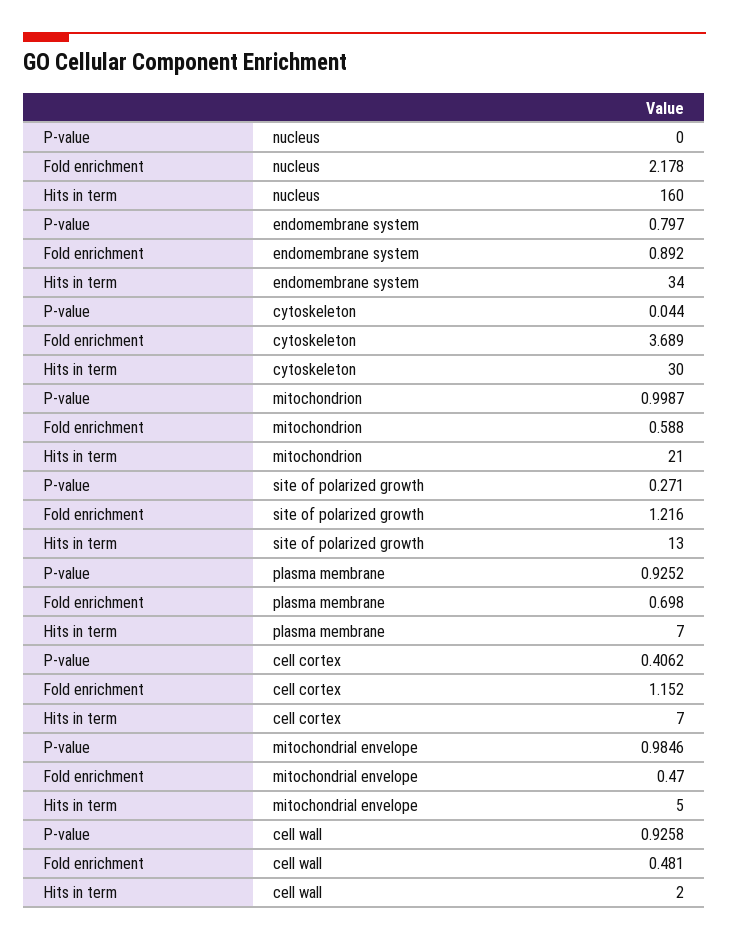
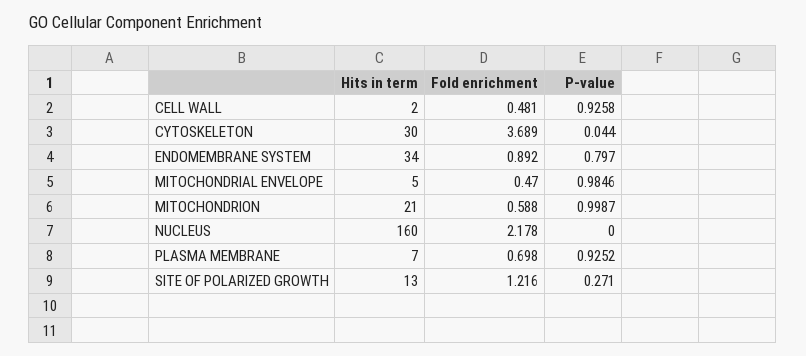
P-value, cell cortex: 0.4062 -> none
Fold enrichment, cell cortex: 1.152 -> none
Hits in term, cell cortex: 7 -> none

